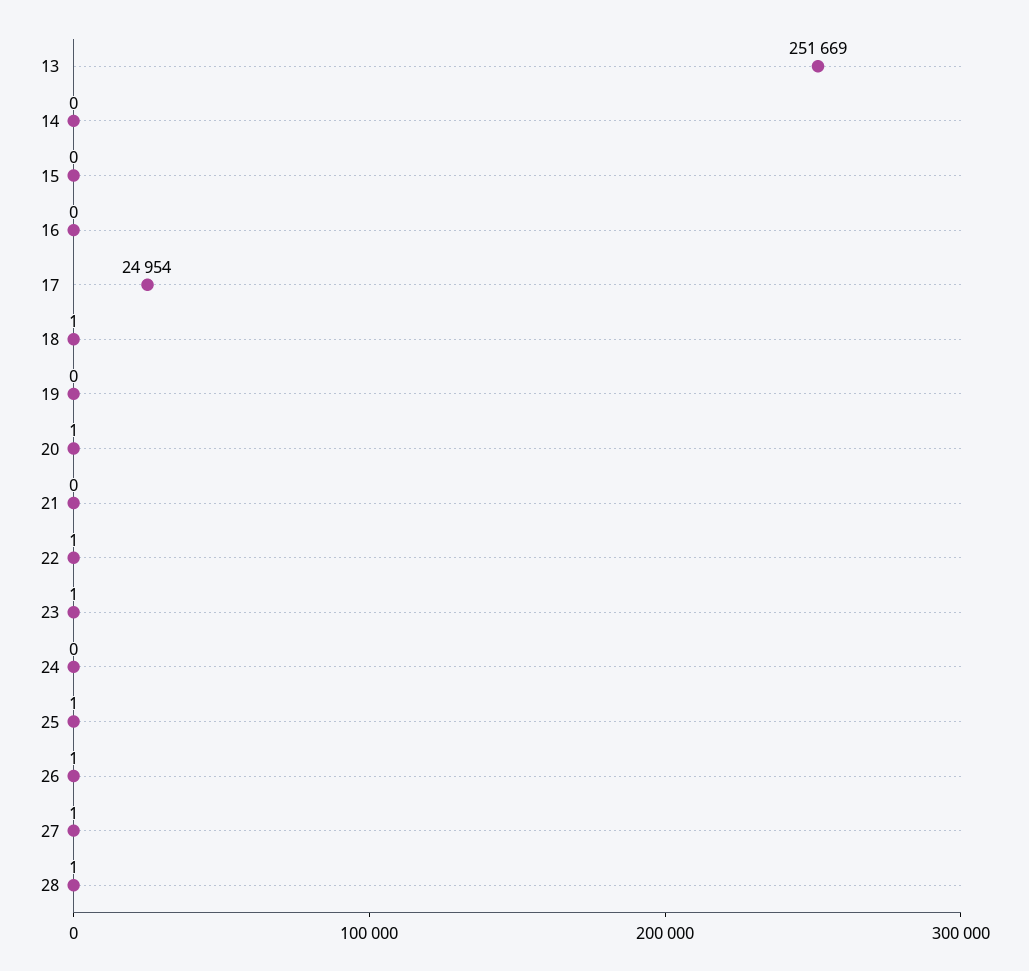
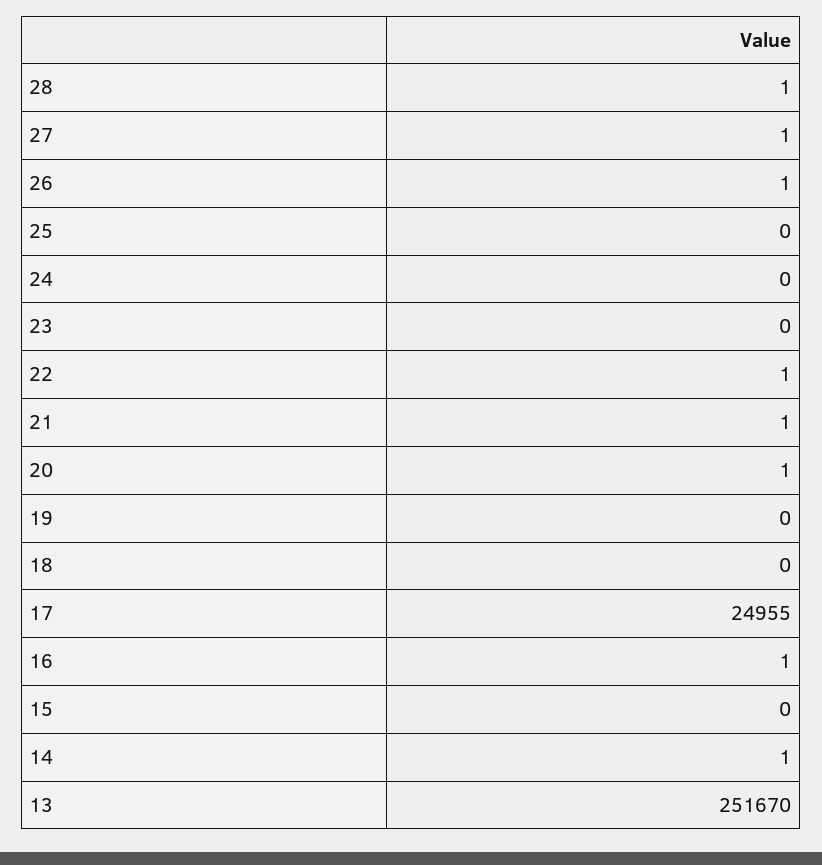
13: 251669 -> 251670
14: 0 -> 1
16: 0 -> 1
17: 24954 -> 24955
18: 1 -> 0
21: 0 -> 1
23: 1 -> 0
25: 1 -> 0

